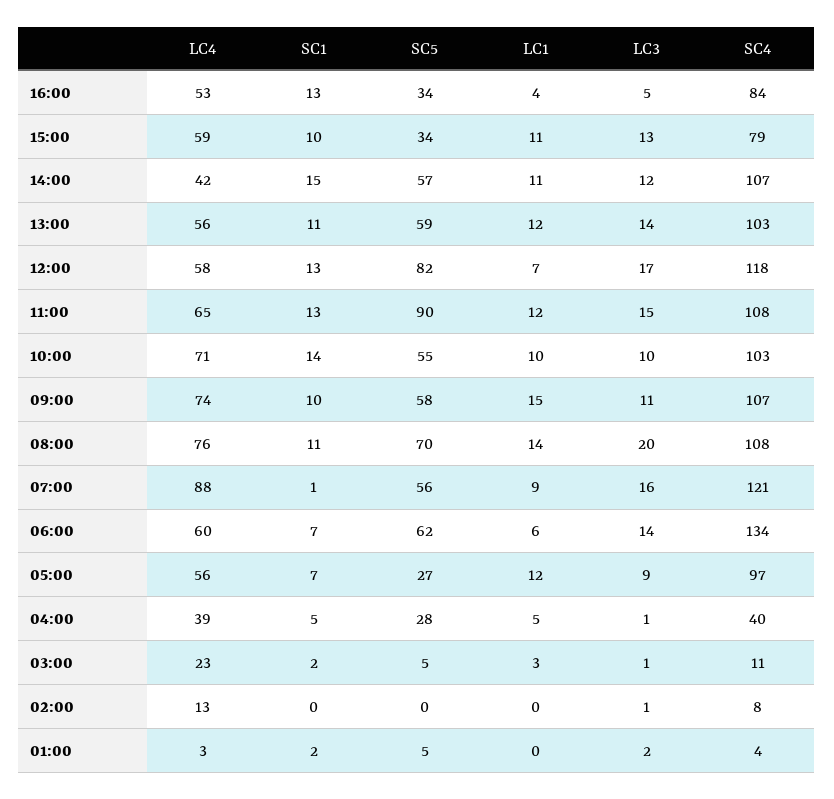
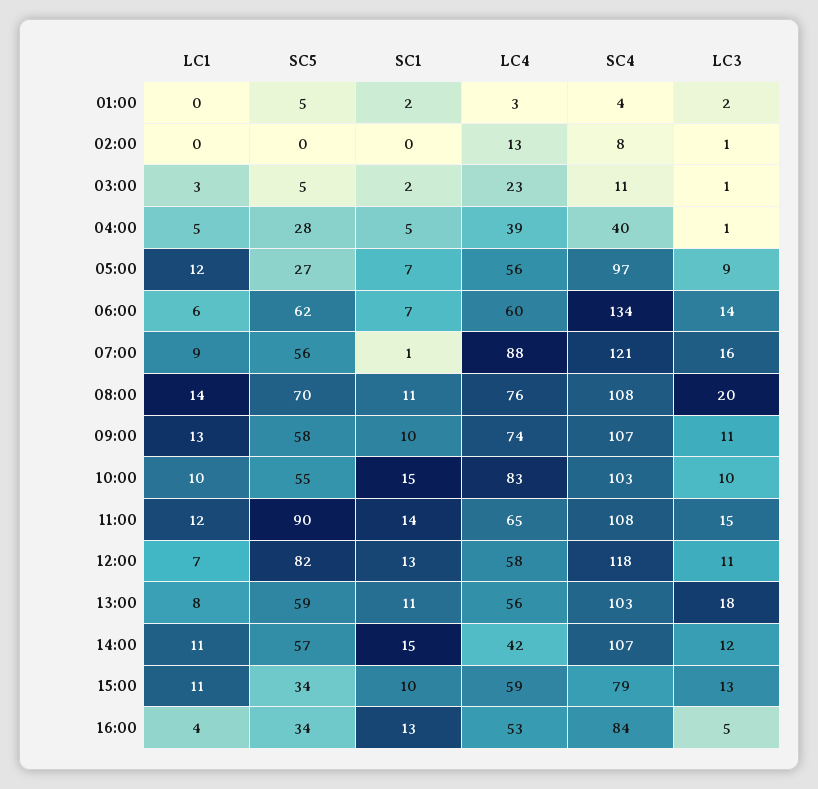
LC1, 13:00: 12 -> 8
LC3, 13:00: 14 -> 18
LC3, 12:00: 17 -> 11
SC1, 11:00: 13 -> 14
LC4, 10:00: 71 -> 83
SC1, 10:00: 14 -> 15
LC1, 09:00: 15 -> 13

